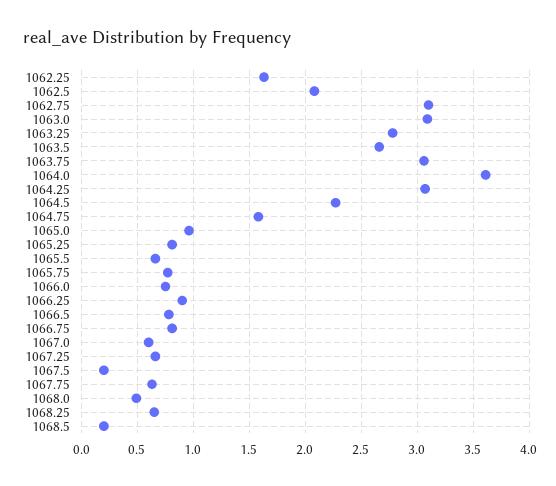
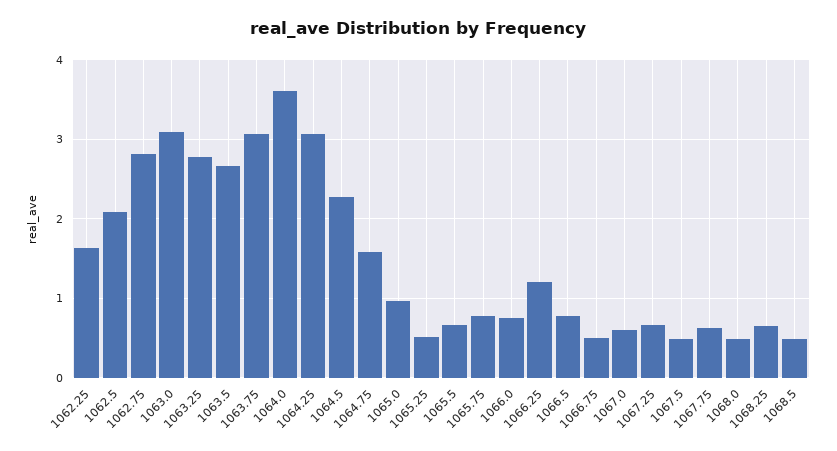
1062.75: 3.1 -> 2.8
1065.25: 0.8 -> 0.5
1066.25: 0.9 -> 1.2
1066.75: 0.8 -> 0.5
1067.5: 0.2 -> 0.5
1068.5: 0.2 -> 0.5

